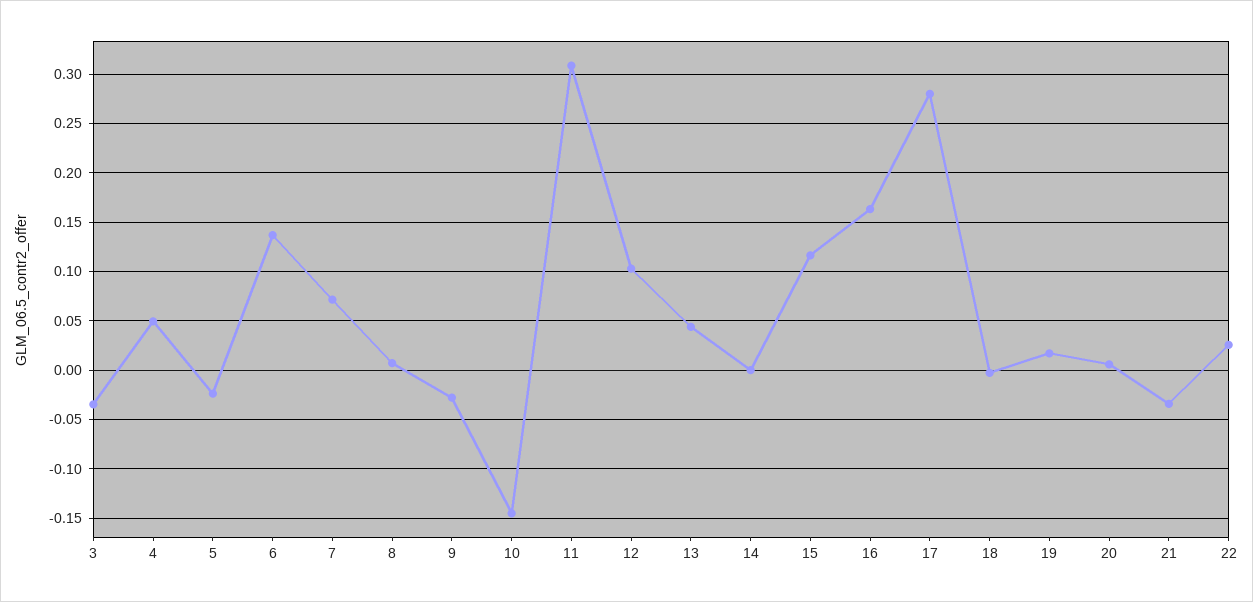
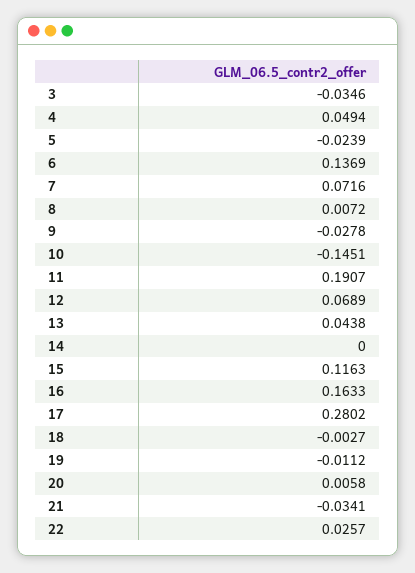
11: 0.31 -> 0.1907
12: 0.1 -> 0.0689
19: 0.02 -> -0.0112

